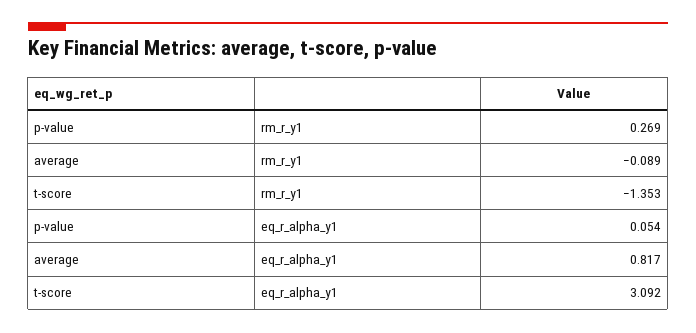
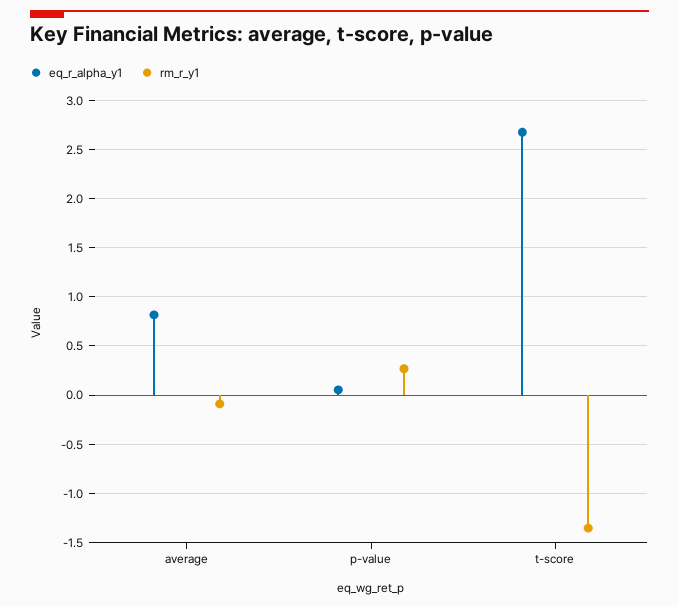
eq_r_alpha_y1, t-score: 3.092 -> 2.7

